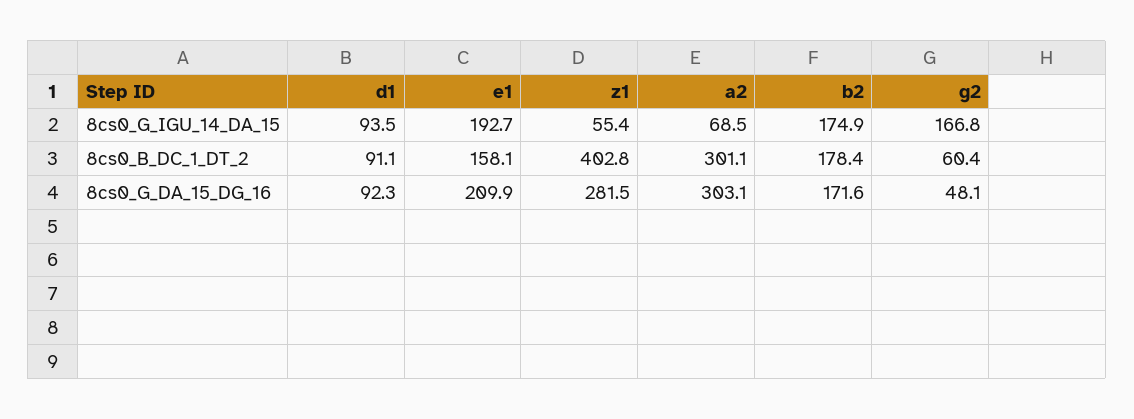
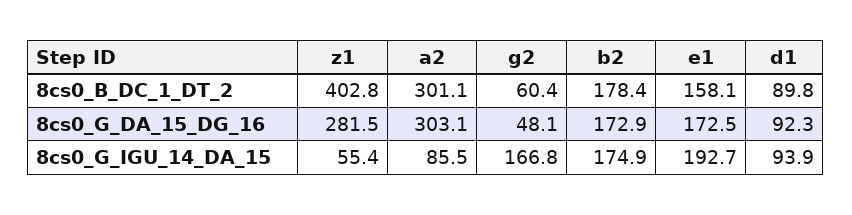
d1, 8cs0_G_IGU_14_DA_15: 93.5 -> 93.9
a2, 8cs0_G_IGU_14_DA_15: 68.5 -> 85.5
d1, 8cs0_B_DC_1_DT_2: 91.1 -> 89.8
e1, 8cs0_G_DA_15_DG_16: 209.9 -> 172.5
b2, 8cs0_G_DA_15_DG_16: 171.6 -> 172.9

